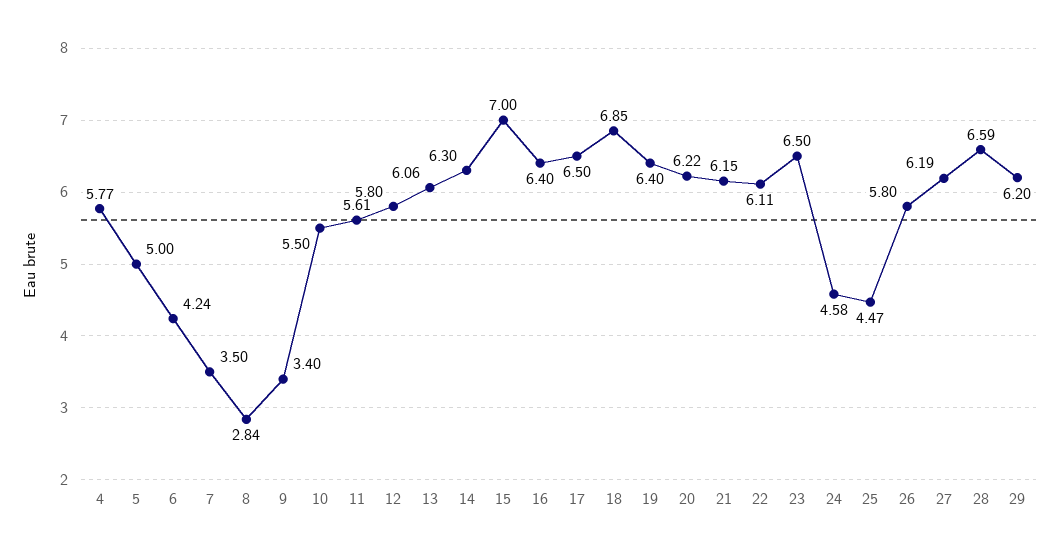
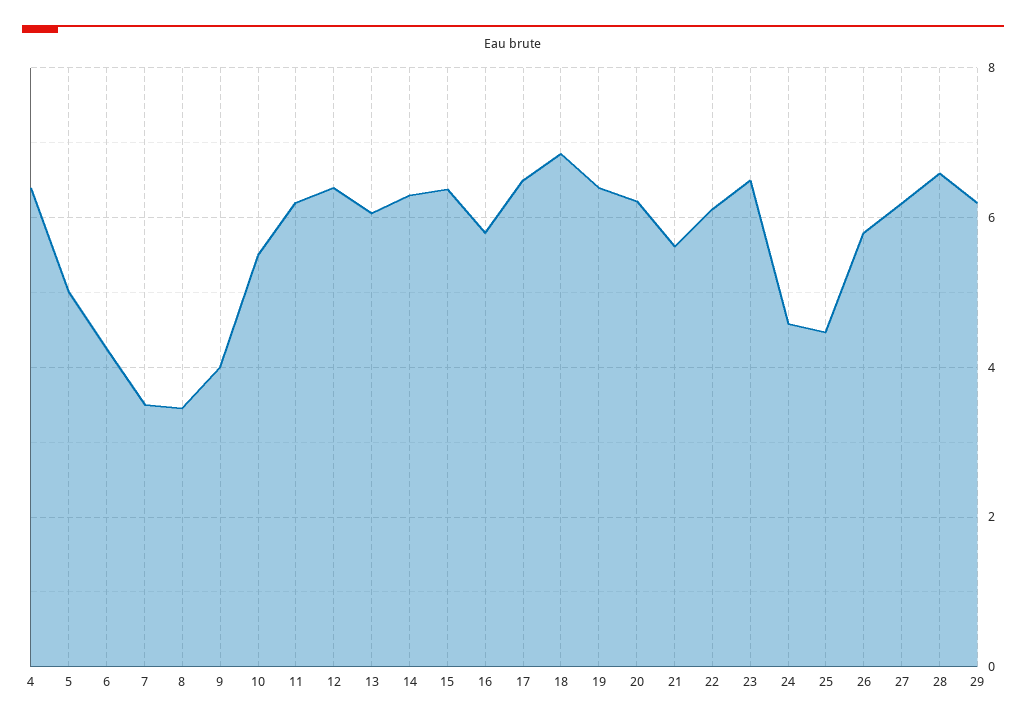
4: 5.77 -> 6.4
8: 2.84 -> 3.4
9: 3.4 -> 4
11: 5.61 -> 6.2
12: 5.8 -> 6.4
15: 7 -> 6.4
16: 6.4 -> 5.8
21: 6.15 -> 5.6

